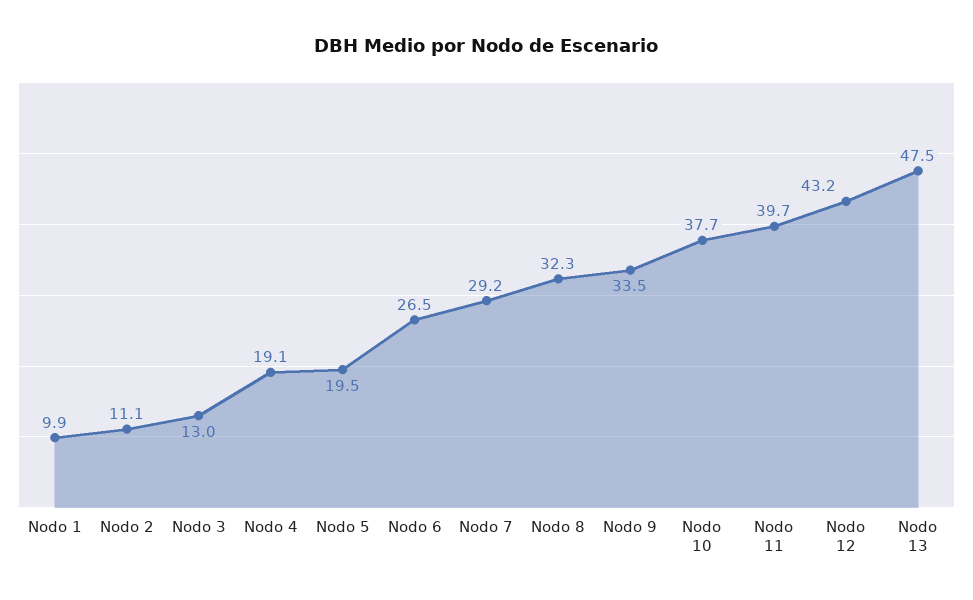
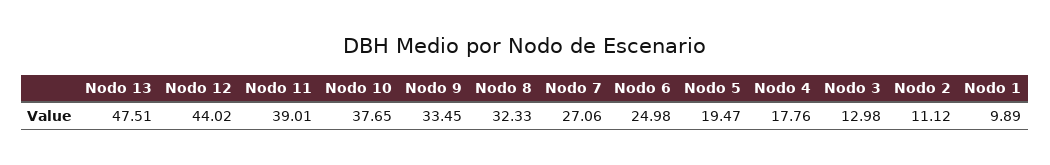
Nodo 4: 19.1 -> 17.76
Nodo 6: 26.5 -> 24.98
Nodo 7: 29.2 -> 27.06
Nodo 11: 39.7 -> 39.01
Nodo 12: 43.2 -> 44.02

